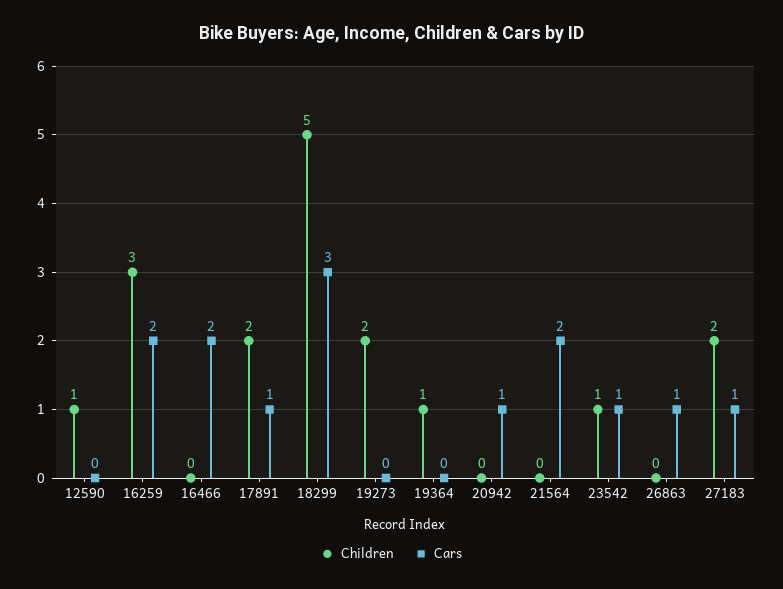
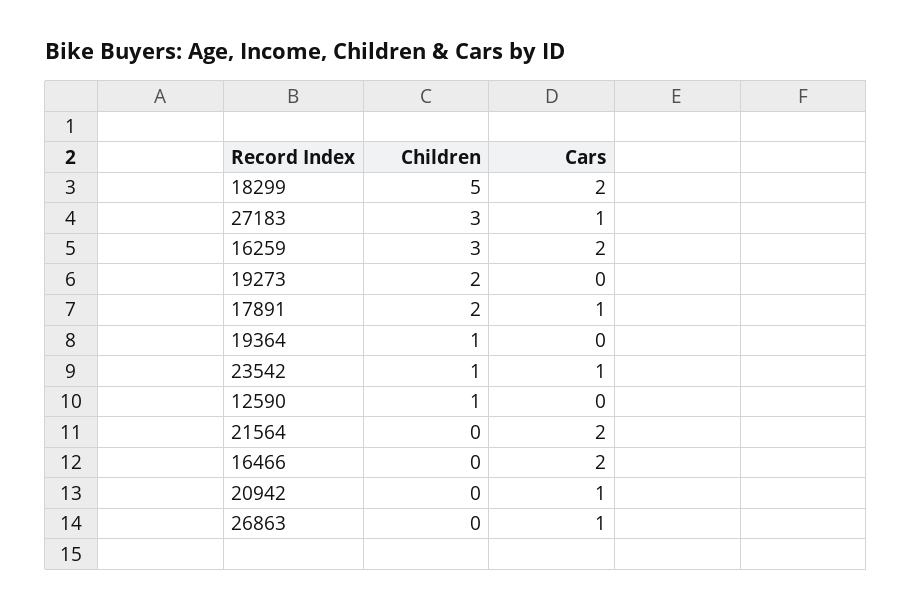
Cars, 18299: 3 -> 2
Children, 27183: 2 -> 3

